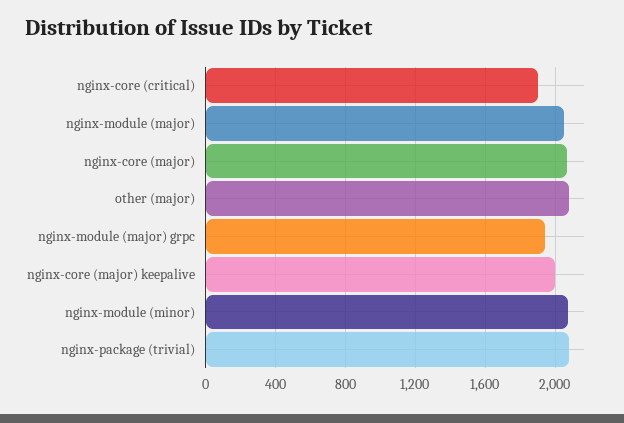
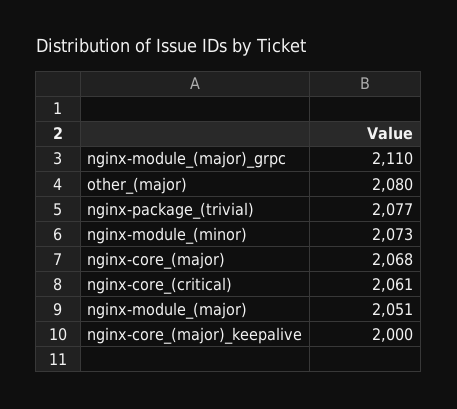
nginx-core (critical): 1900 -> 2061
nginx-module (major) grpc: 1950 -> 2110

